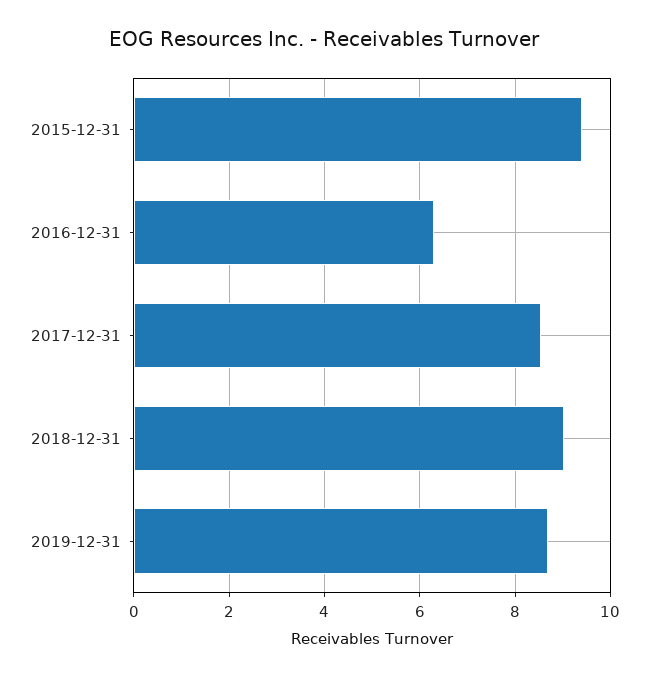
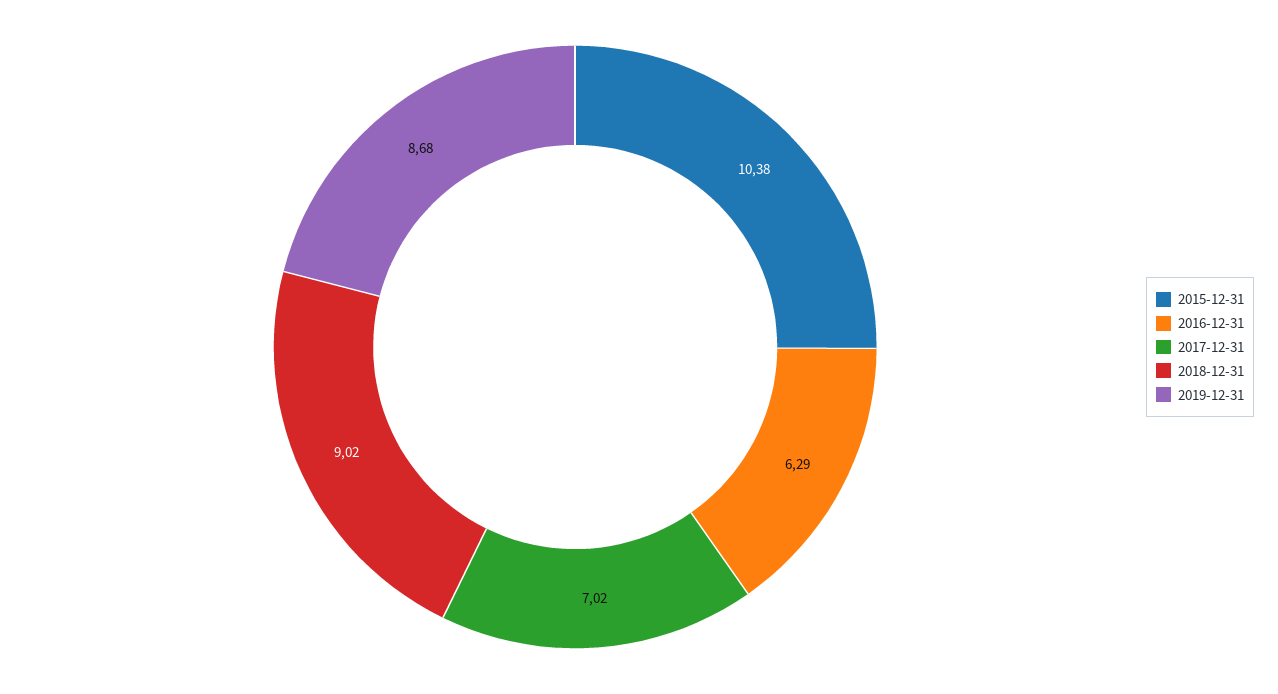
2015-12-31: 9.4 -> 10.38
2017-12-31: 8.6 -> 7.02

